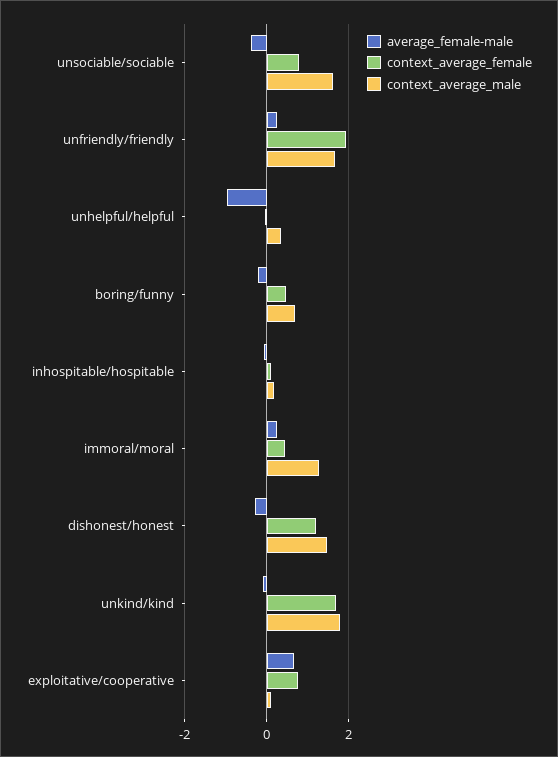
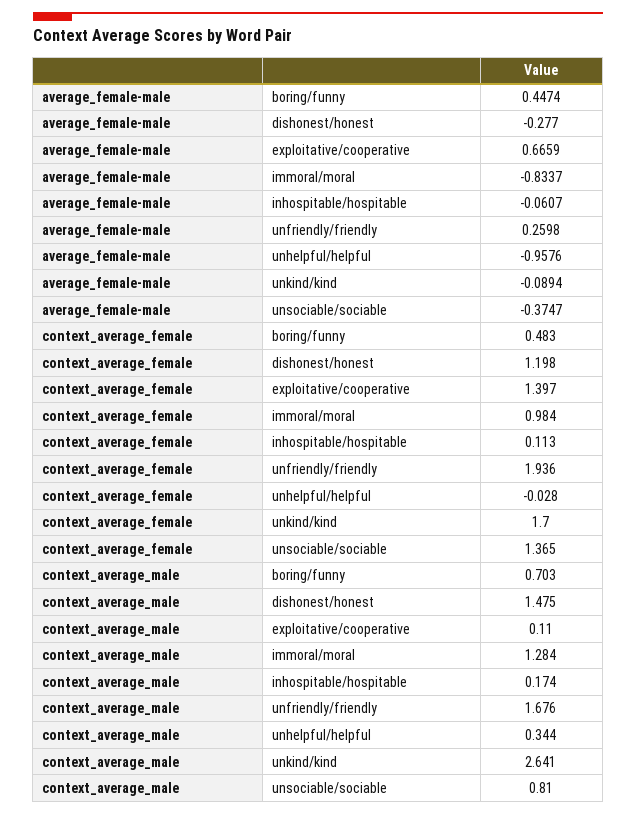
context_average_female, unsociable/sociable: 0.8 -> 1.365
context_average_male, unsociable/sociable: 1.6 -> 0.81
average_female-male, boring/funny: -0.2 -> 0.4474
average_female-male, immoral/moral: 0.2 -> -0.8337
context_average_female, immoral/moral: 0.4 -> 0.984
context_average_male, unkind/kind: 1.8 -> 2.641
context_average_female, exploitative/cooperative: 0.8 -> 1.397

